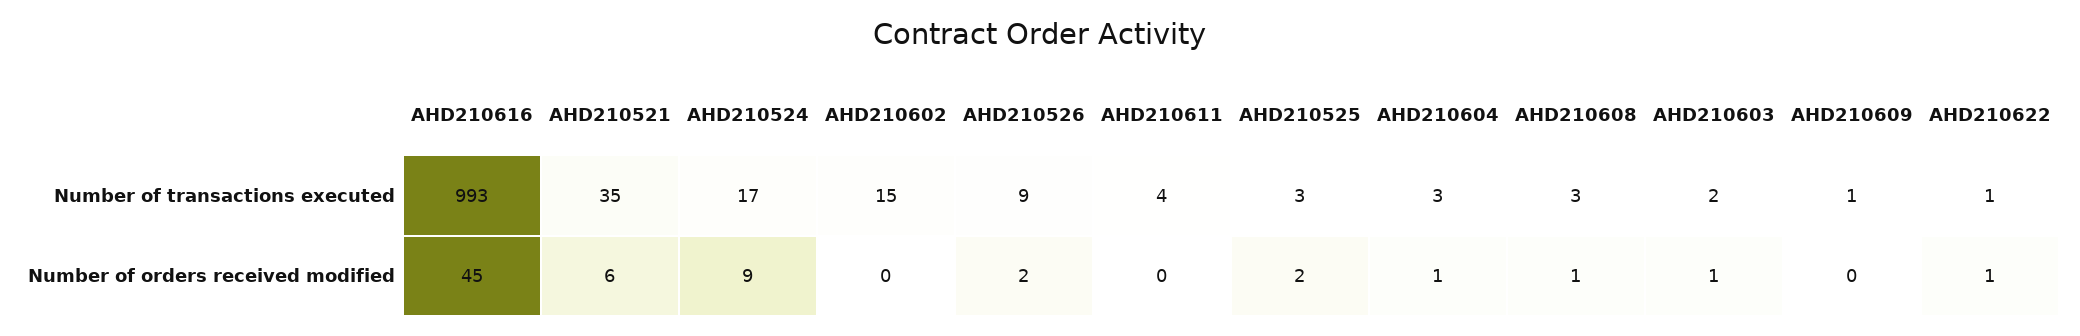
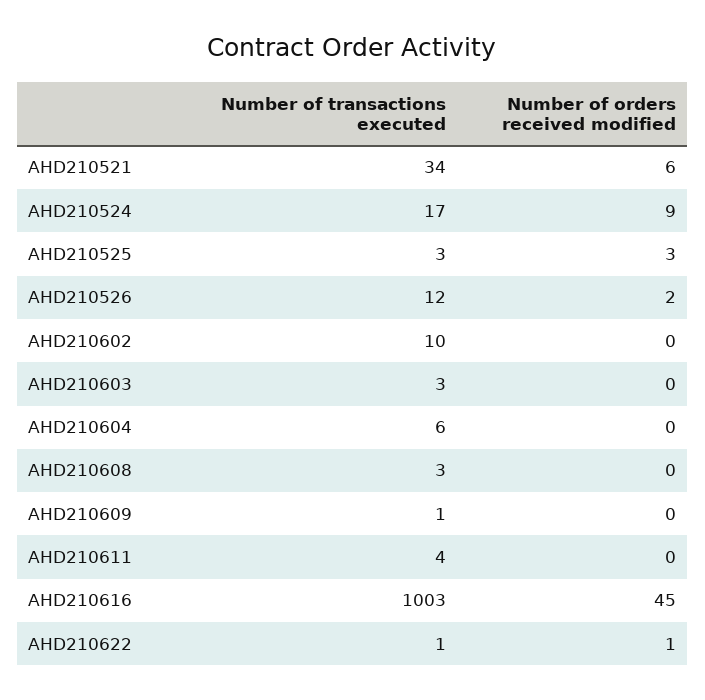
AHD210616, Number of transactions executed: 993 -> 1003
AHD210521, Number of transactions executed: 35 -> 34
AHD210602, Number of transactions executed: 15 -> 10
AHD210526, Number of transactions executed: 9 -> 12
AHD210604, Number of transactions executed: 3 -> 6
AHD210603, Number of transactions executed: 2 -> 3
AHD210525, Number of orders received modified: 2 -> 3
AHD210604, Number of orders received modified: 1 -> 0
AHD210608, Number of orders received modified: 1 -> 0
AHD210603, Number of orders received modified: 1 -> 0

